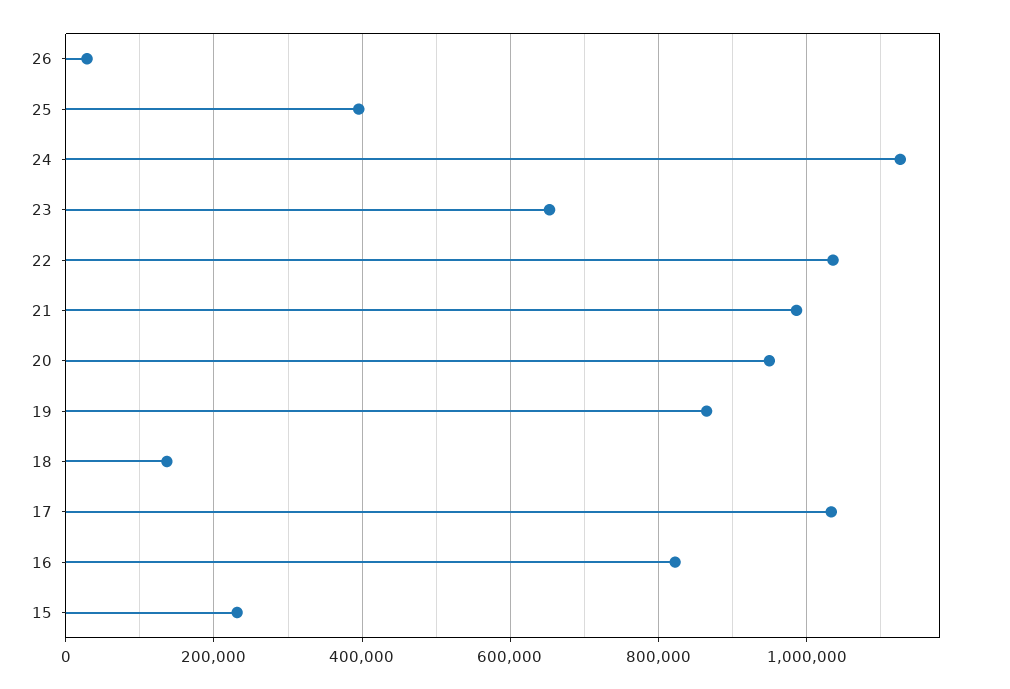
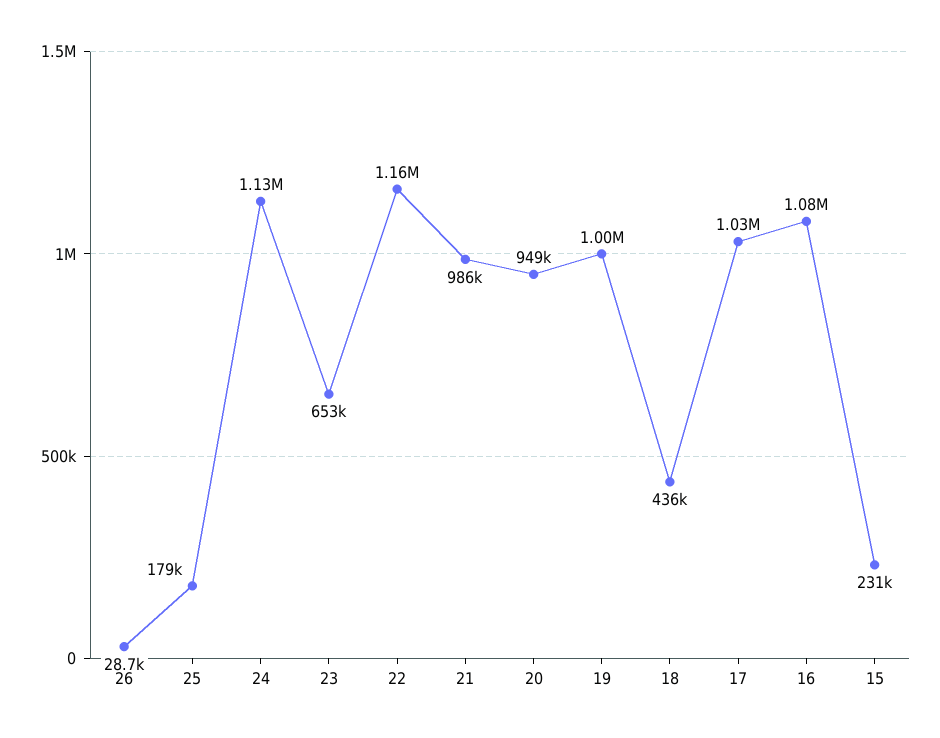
25: 400000 -> 179000
22: 1040000 -> 1160000
19: 860000 -> 1000000
18: 140000 -> 436000
16: 820000 -> 1080000

